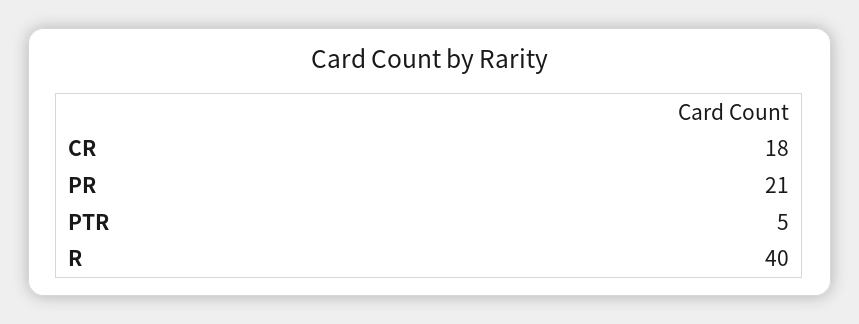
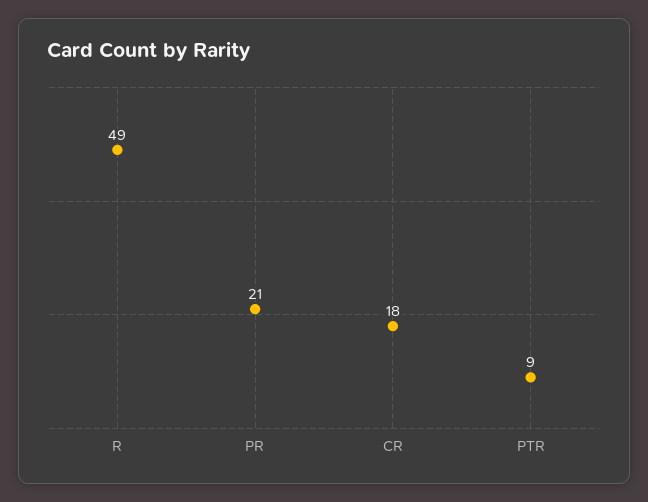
PTR: 5 -> 9
R: 40 -> 49

